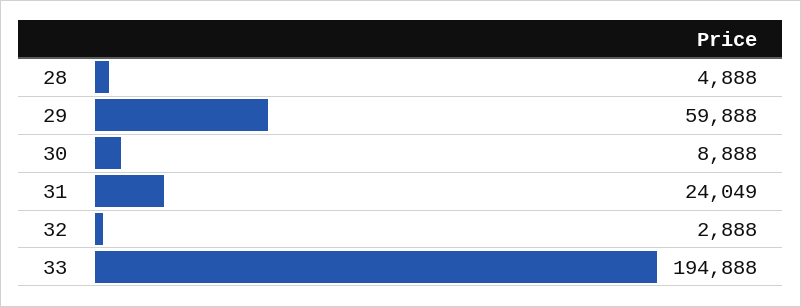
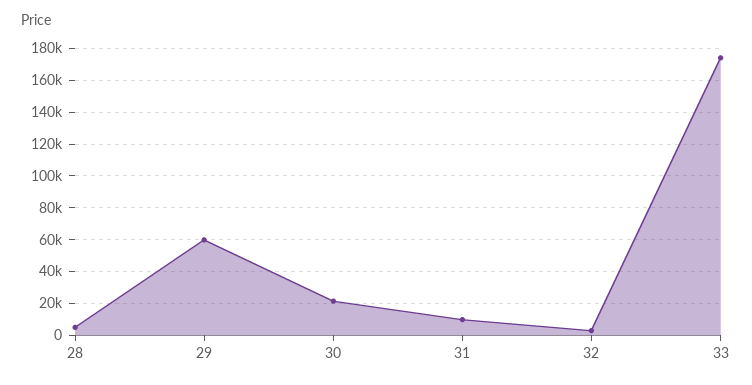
30: 8888 -> 20000
31: 24049 -> 10000
33: 194888 -> 175000

